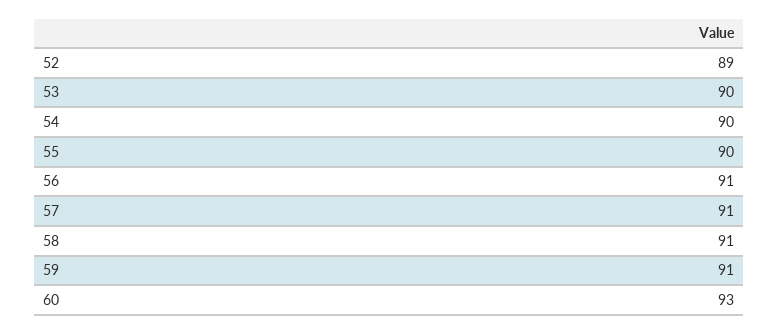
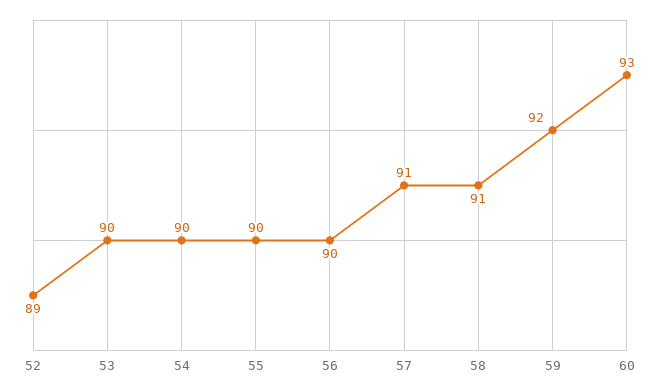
56: 91 -> 90
59: 91 -> 92

